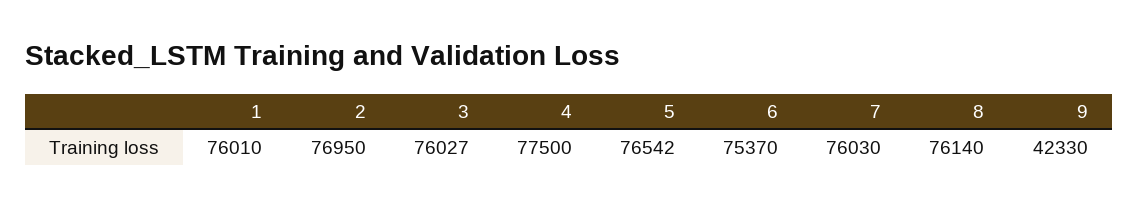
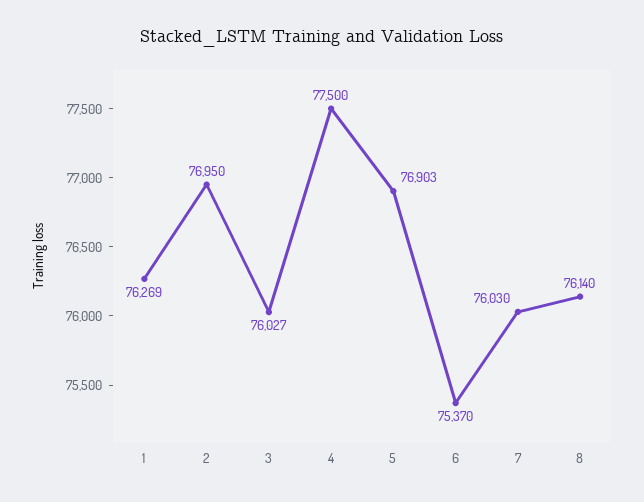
1: 76010 -> 76269
5: 76542 -> 76903
9: 42330 -> none

